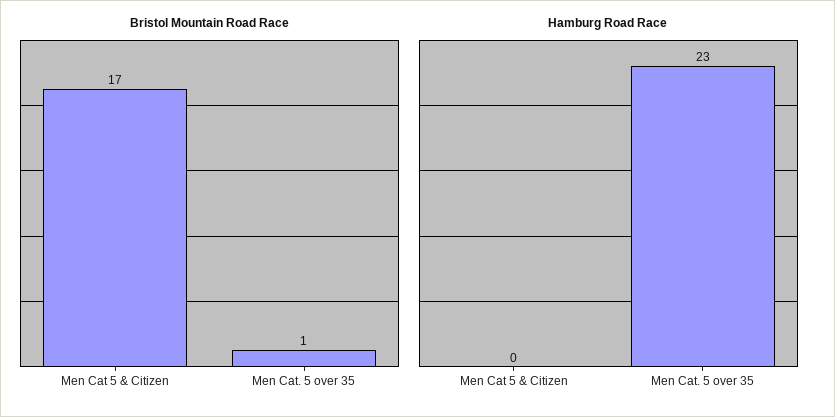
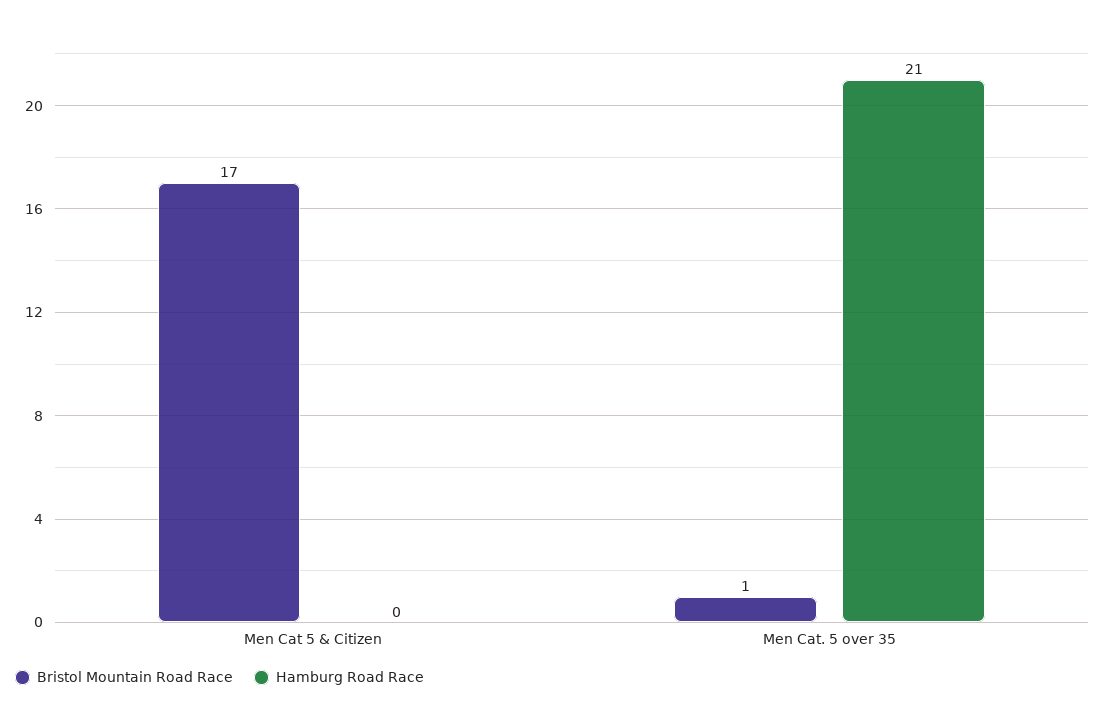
Hamburg Road Race, Men Cat. 5 over 35: 23 -> 21

